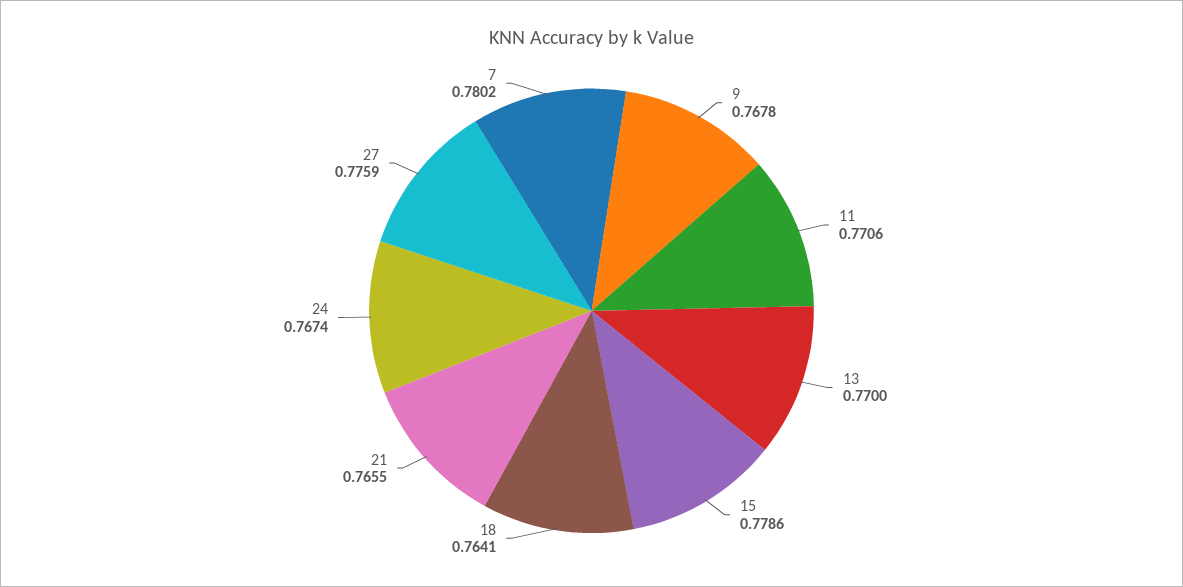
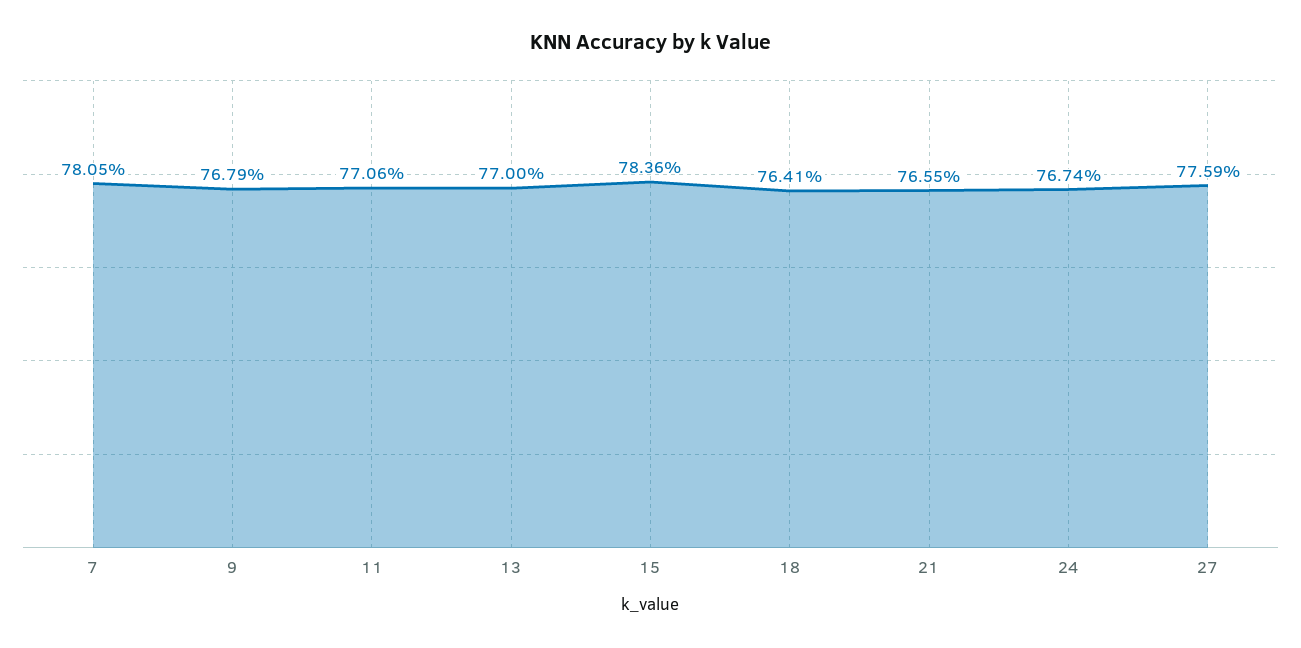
9: 0.7678 -> 0.7679
15: 0.7786 -> 0.7836
7: 0.7802 -> 0.7805

